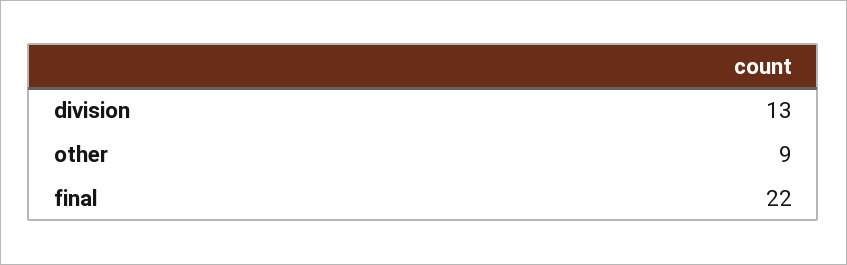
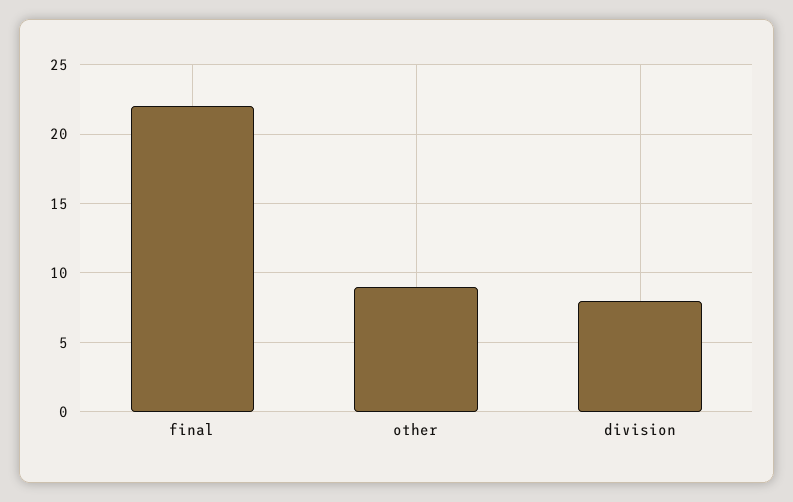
division: 13 -> 8

